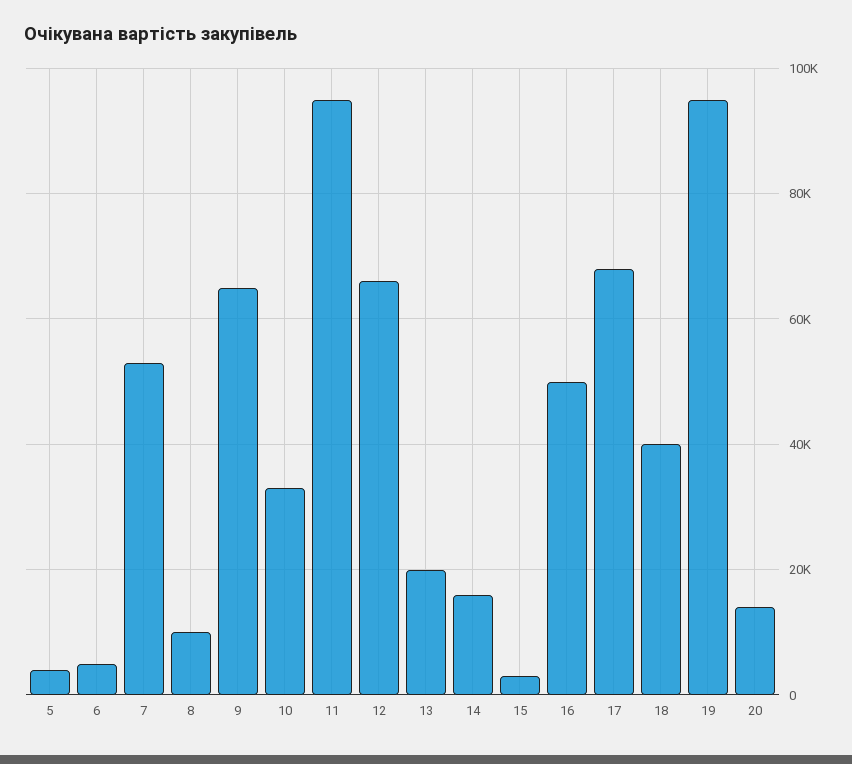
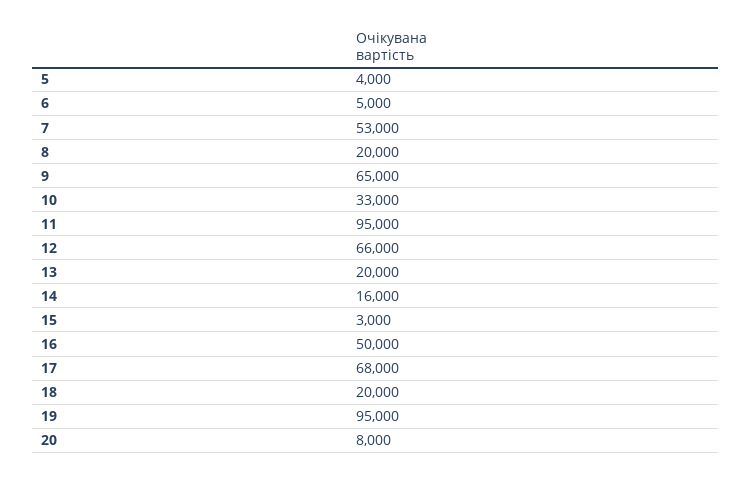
8: 10000 -> 20000
18: 40000 -> 20000
20: 14000 -> 8000

